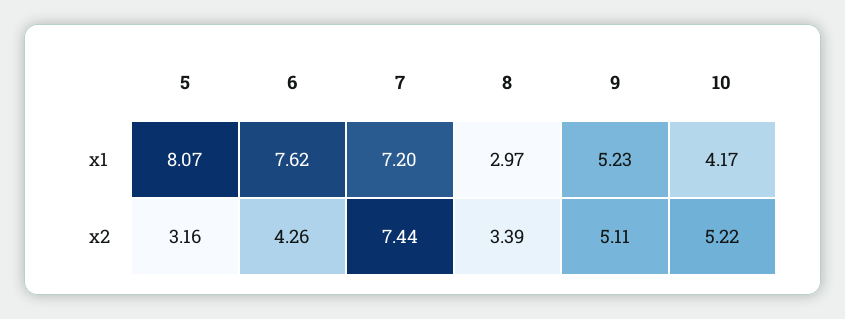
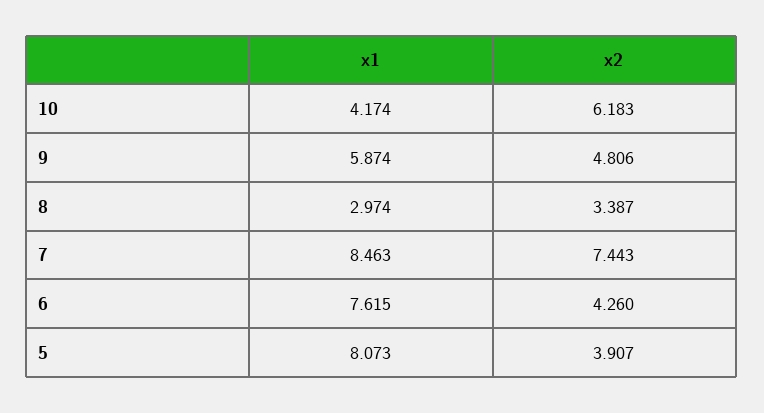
7, x1: 7.2 -> 8.463
9, x1: 5.23 -> 5.874
5, x2: 3.16 -> 3.907
9, x2: 5.11 -> 4.806
10, x2: 5.22 -> 6.183

